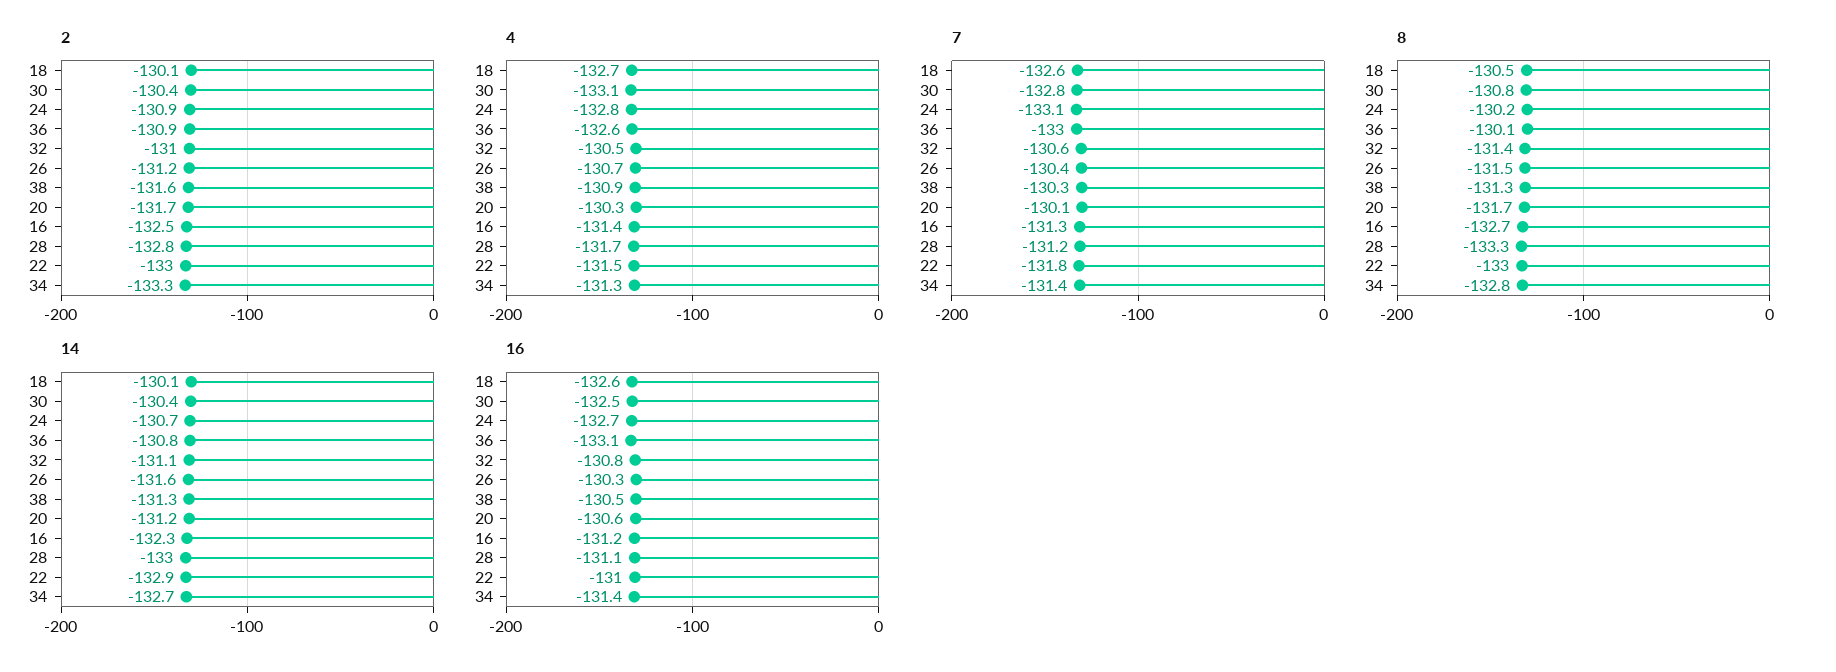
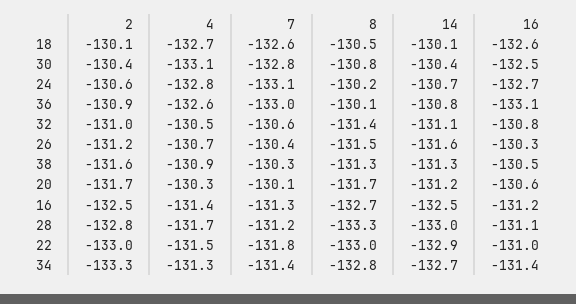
2, 24: -130.9 -> -130.6
14, 16: -132.3 -> -132.5

